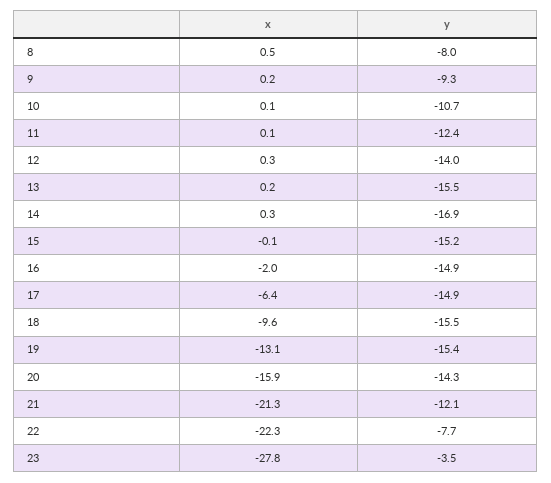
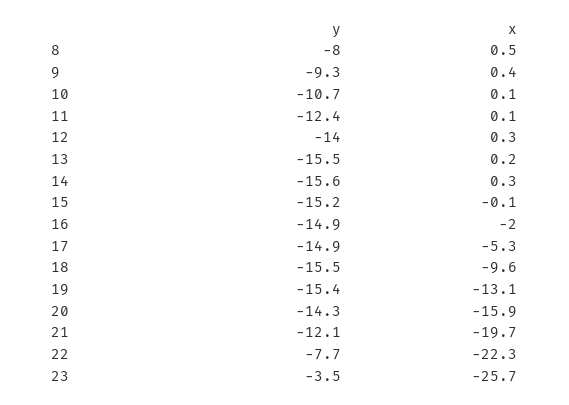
x, 9: 0.2 -> 0.4
y, 14: -16.9 -> -15.6
x, 17: -6.4 -> -5.3
x, 21: -21.3 -> -19.7
x, 23: -27.8 -> -25.7

